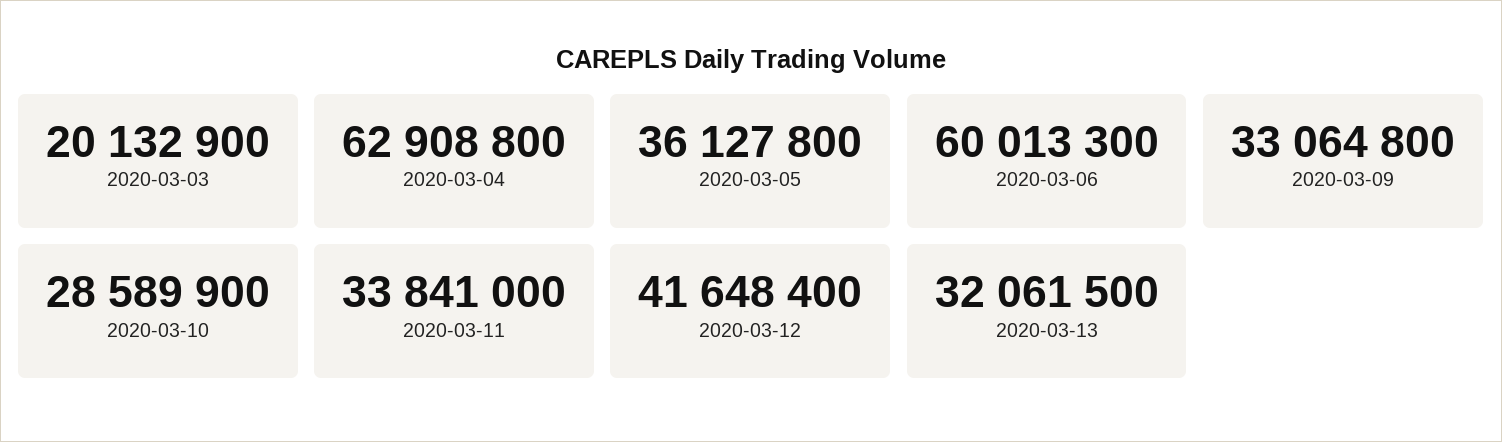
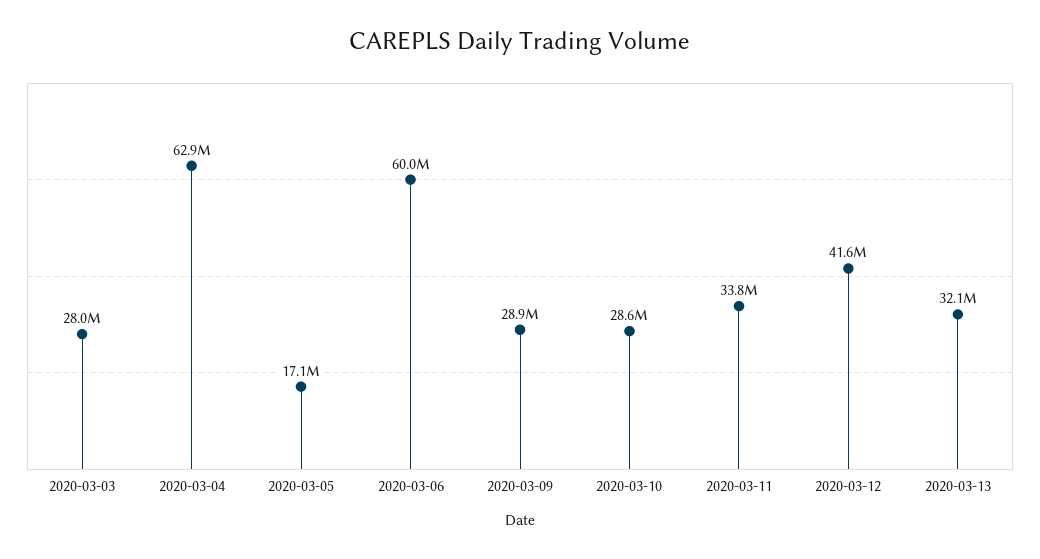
2020-03-03: 20132900 -> 28000000
2020-03-05: 36127800 -> 17100000
2020-03-09: 33064800 -> 28900000

